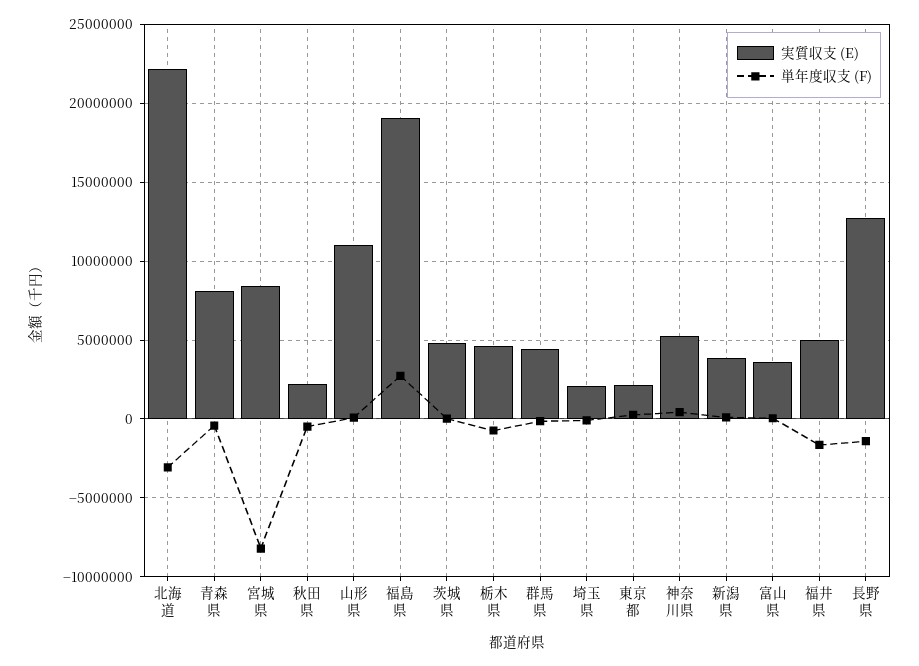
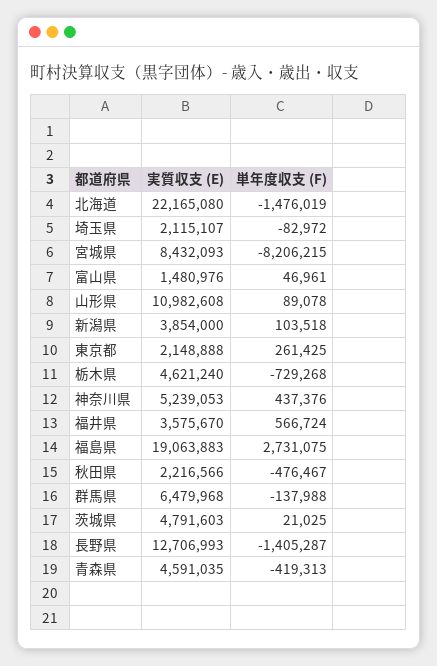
単年度収支 (F), 北海道: -3000000 -> -1476019
実質収支 (E), 青森県: 8000000 -> 4591035
実質収支 (E), 群馬県: 4500000 -> 6479968
実質収支 (E), 富山県: 3500000 -> 1480976
実質収支 (E), 福井県: 5000000 -> 3575670
単年度収支 (F), 福井県: -1500000 -> 566724

